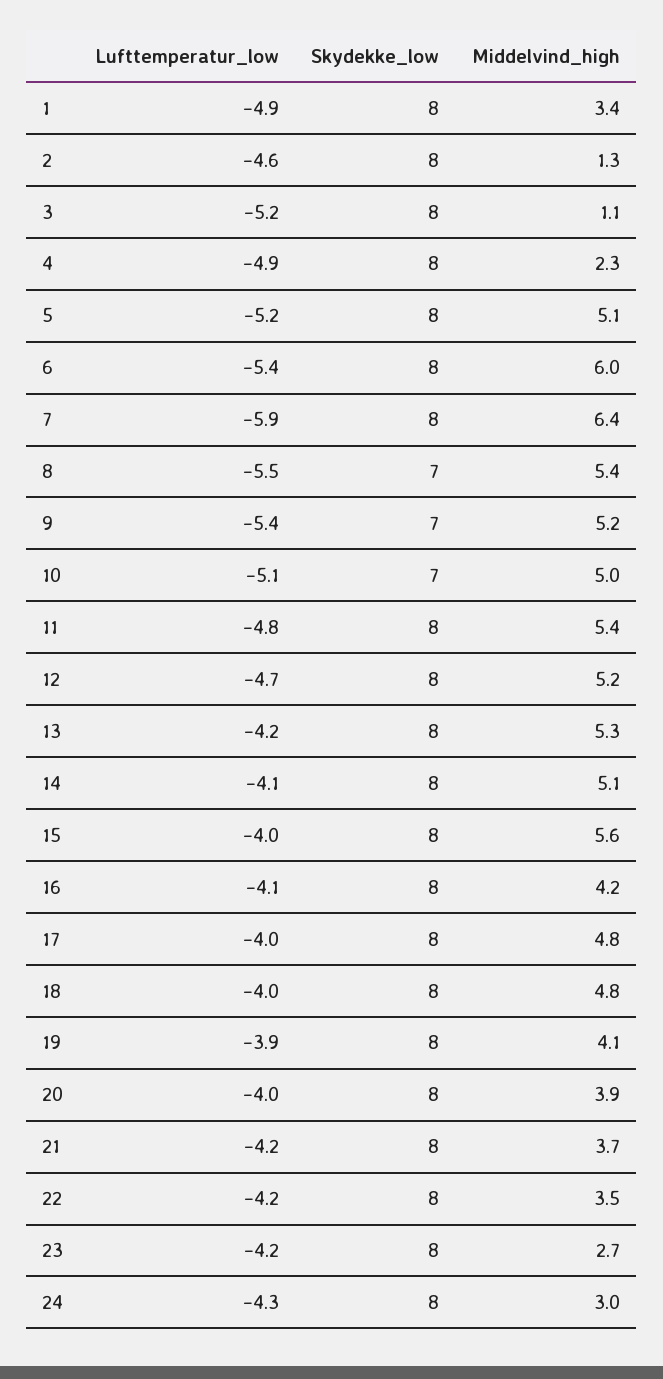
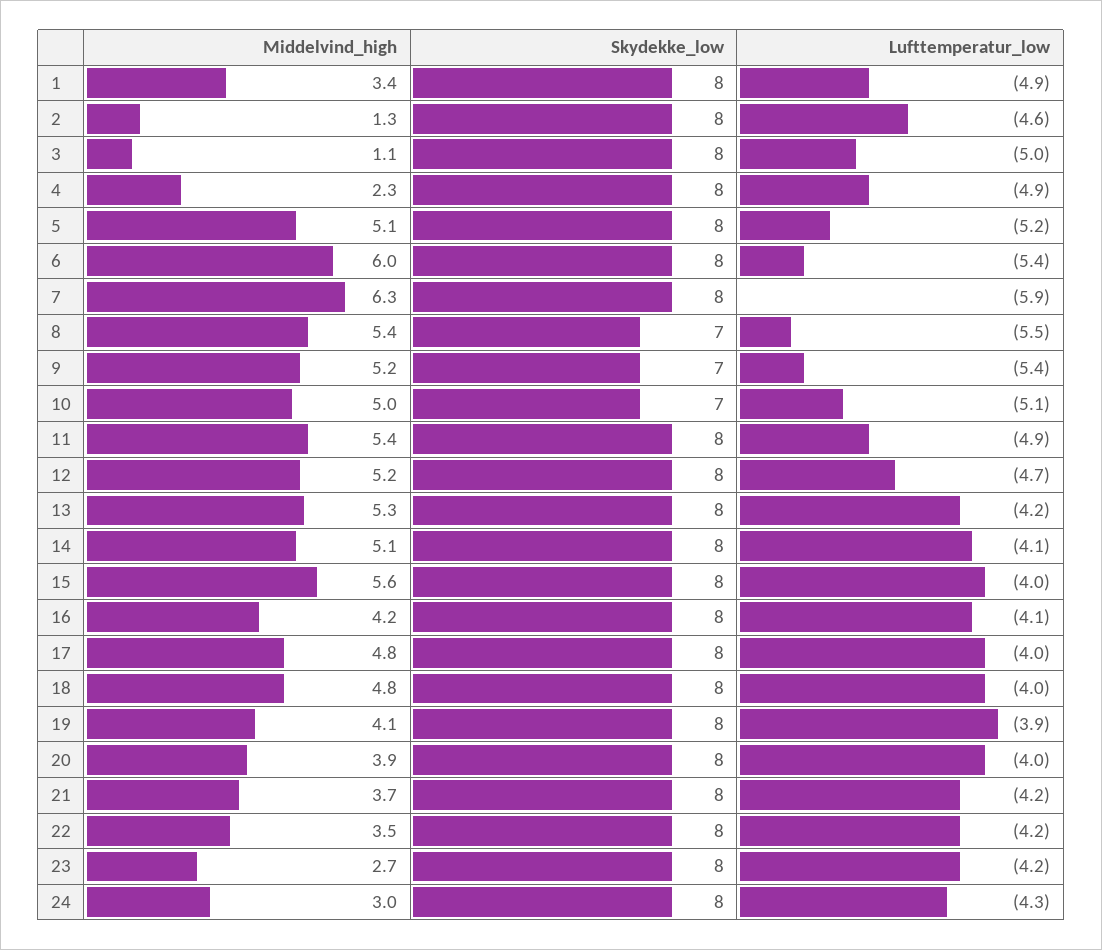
Lufttemperatur_low, 3: -5.2 -> -5
Middelvind_high, 7: 6.4 -> 6.3
Lufttemperatur_low, 11: -4.8 -> -4.9

